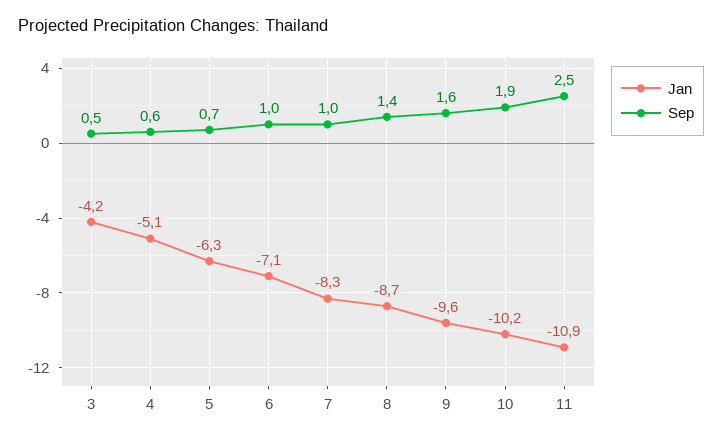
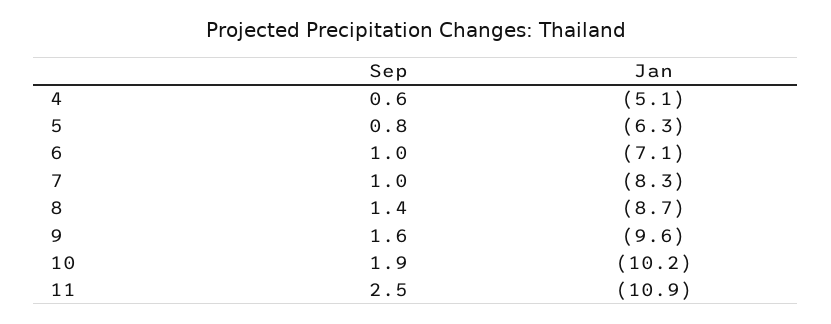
Jan, 3: -4.2 -> none
Sep, 3: 0.5 -> none
Sep, 5: 0.7 -> 0.8

